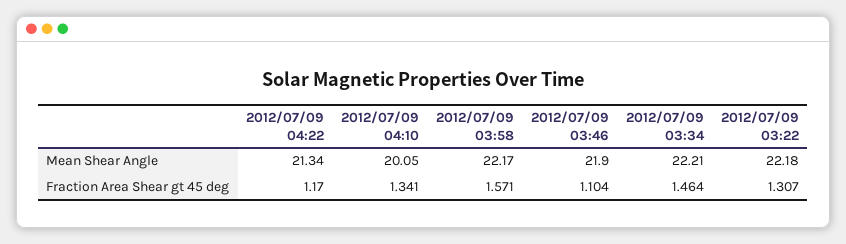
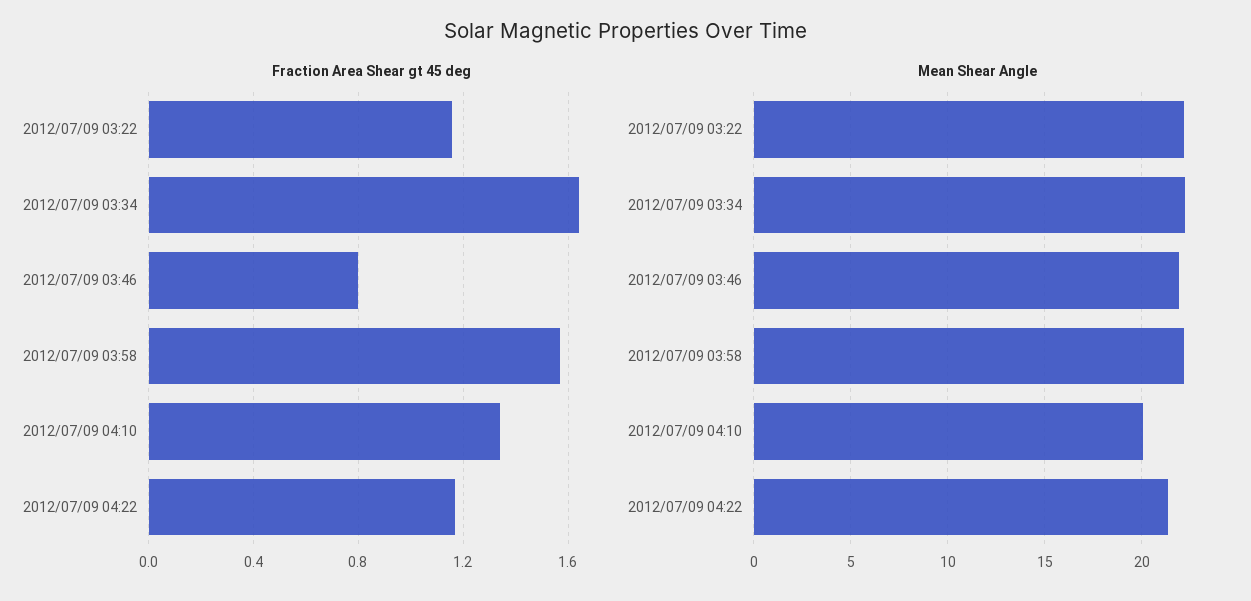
Fraction Area Shear gt 45 deg, 2012/07/09 03:46: 1.104 -> 0.8
Fraction Area Shear gt 45 deg, 2012/07/09 03:34: 1.464 -> 1.65
Fraction Area Shear gt 45 deg, 2012/07/09 03:22: 1.307 -> 1.15

